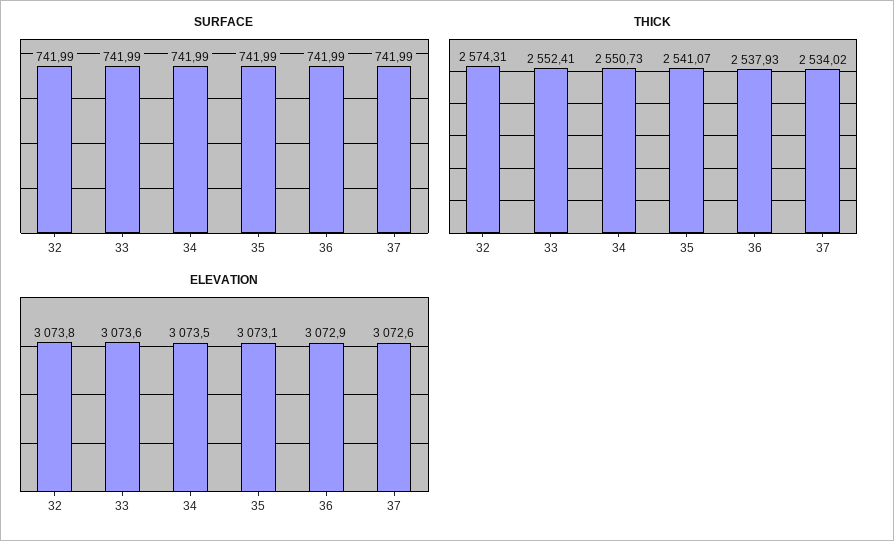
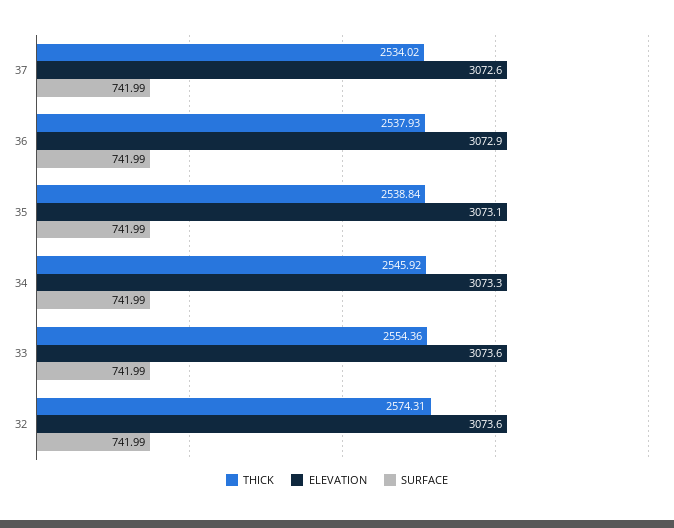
THICK, 33: 2552.41 -> 2554.36
THICK, 34: 2550.73 -> 2545.92
THICK, 35: 2541.07 -> 2538.84
ELEVATION, 32: 3073.8 -> 3073.6
ELEVATION, 34: 3073.5 -> 3073.3

